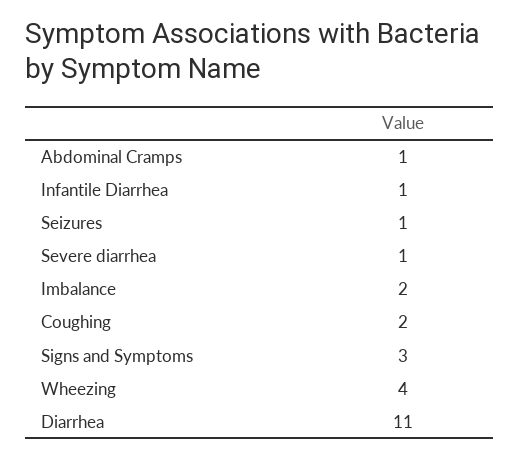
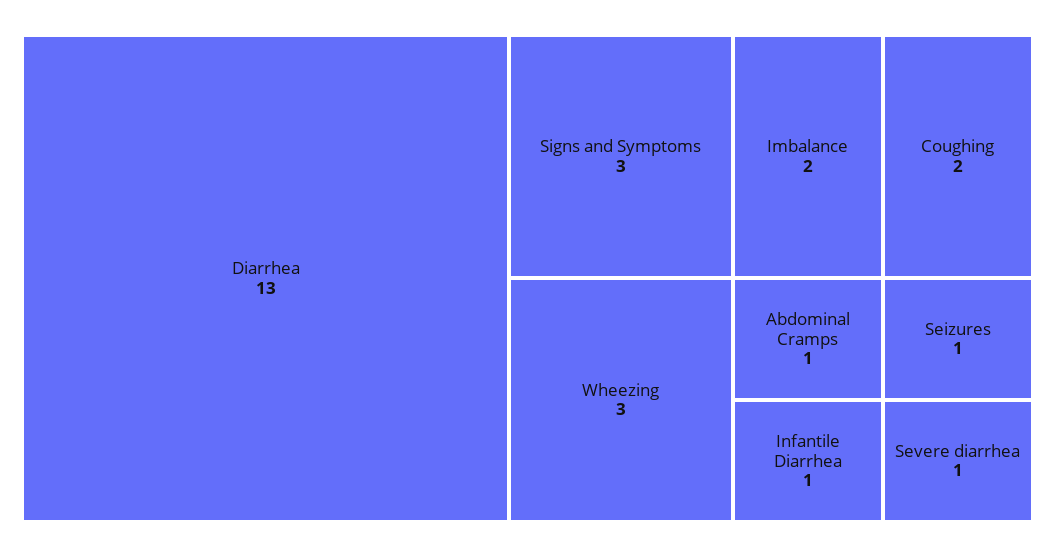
Wheezing: 4 -> 3
Diarrhea: 11 -> 13

